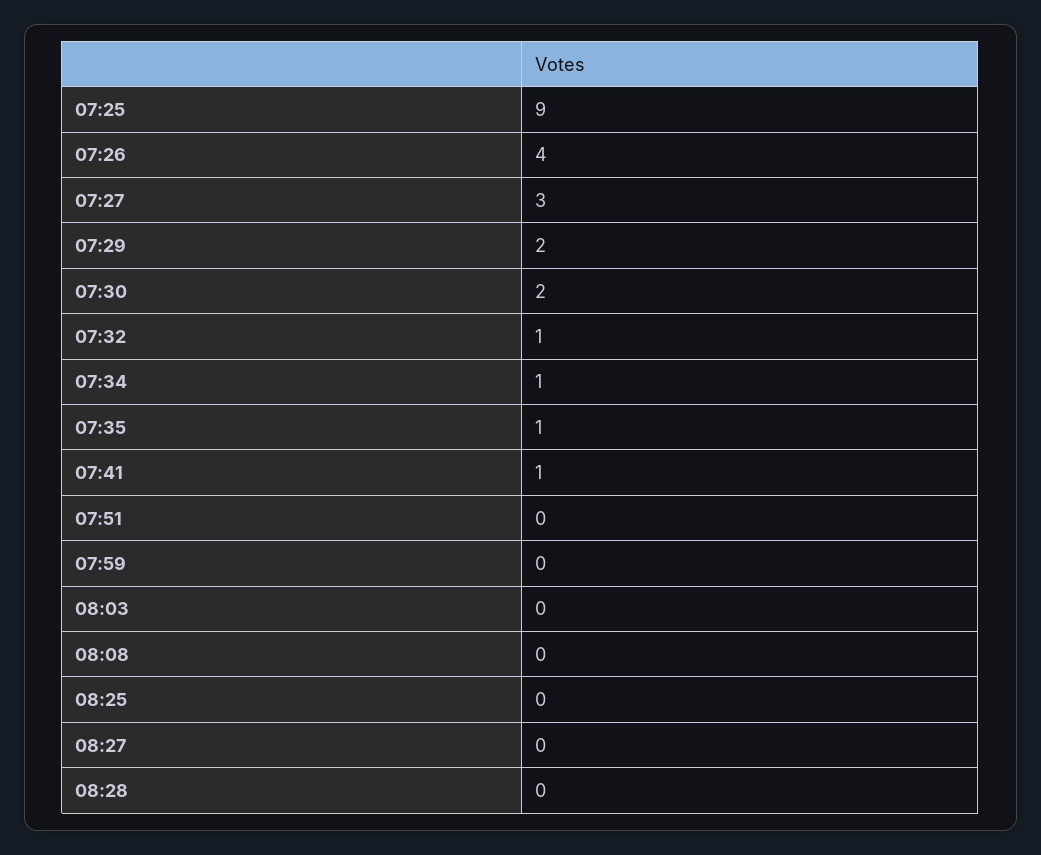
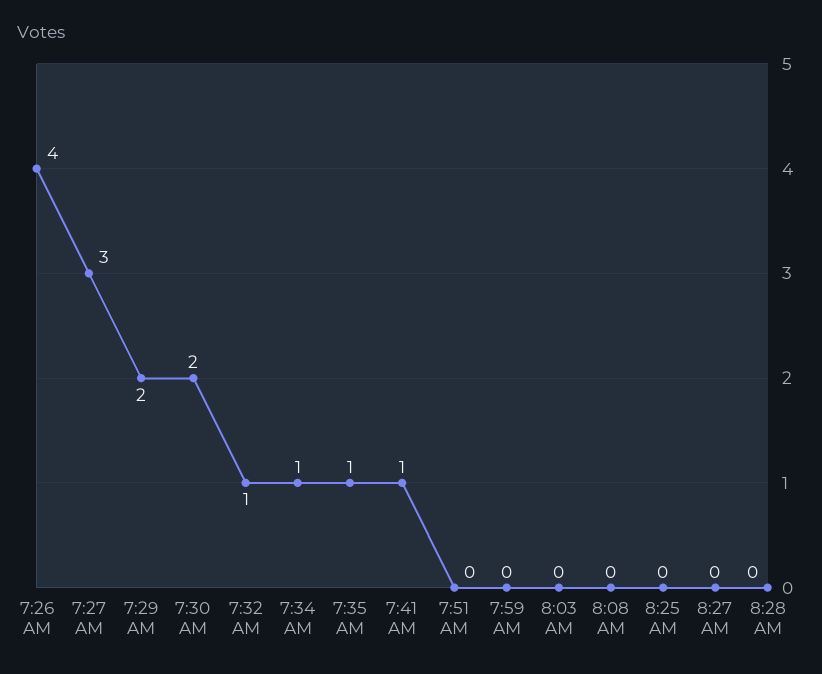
07:25: 9 -> none

